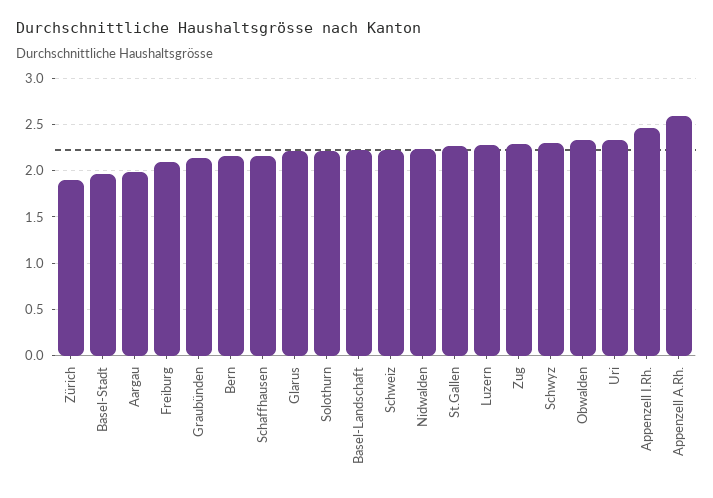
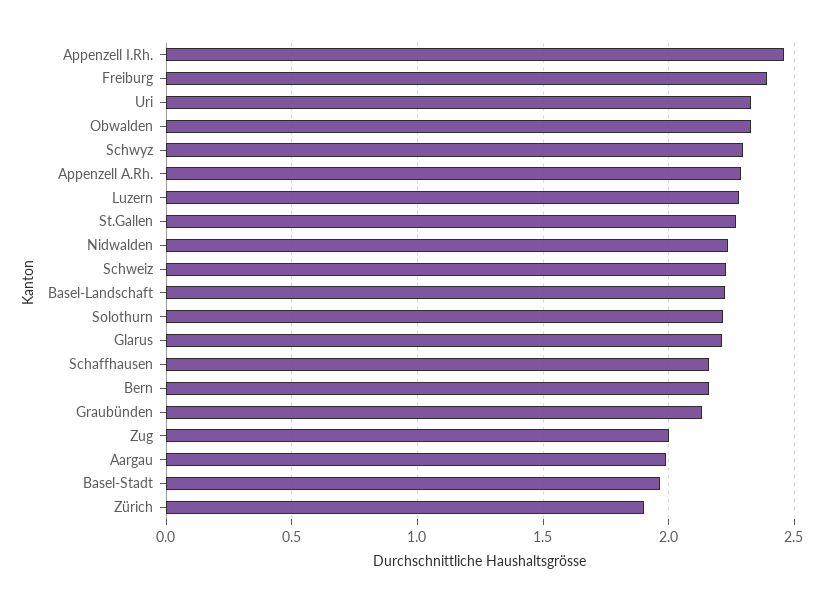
Freiburg: 2.1 -> 2.4
Zug: 2.3 -> 2
Appenzell A.Rh.: 2.6 -> 2.3

